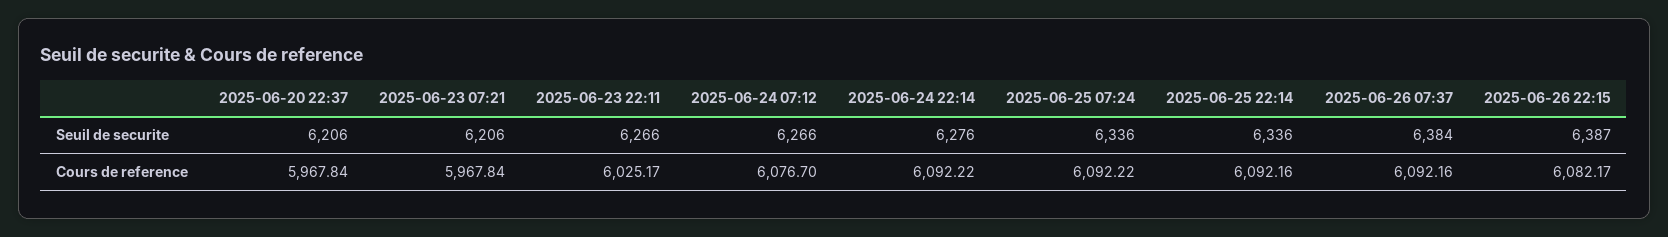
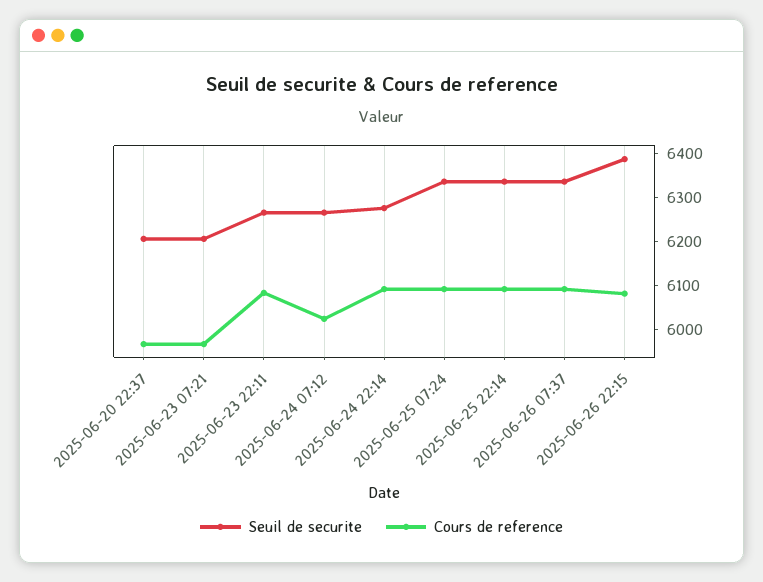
Seuil de securite, 2025-06-26 07:37: 6384 -> 6340
Cours de reference, 2025-06-23 22:11: 6025.17 -> 6080
Cours de reference, 2025-06-24 07:12: 6076.7 -> 6020

